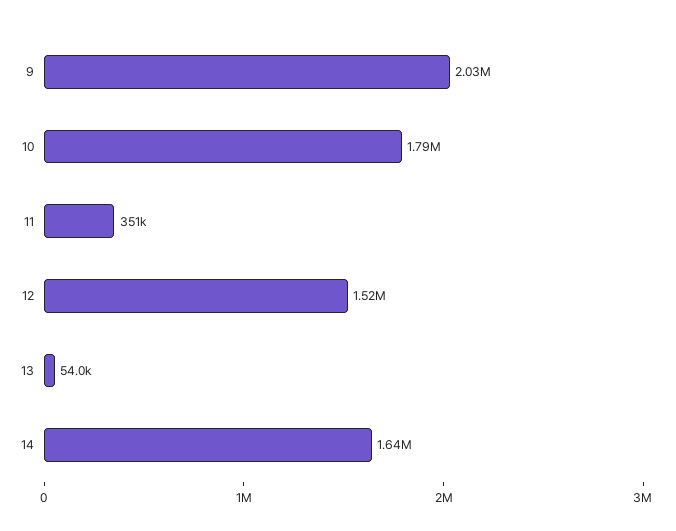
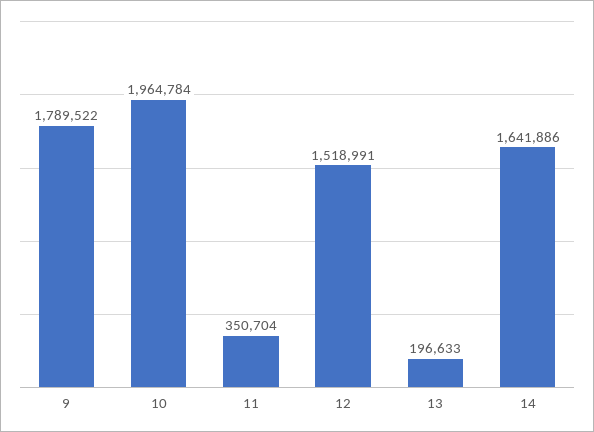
9: 2030000 -> 1789522
10: 1790000 -> 1964784
13: 54000 -> 196633

